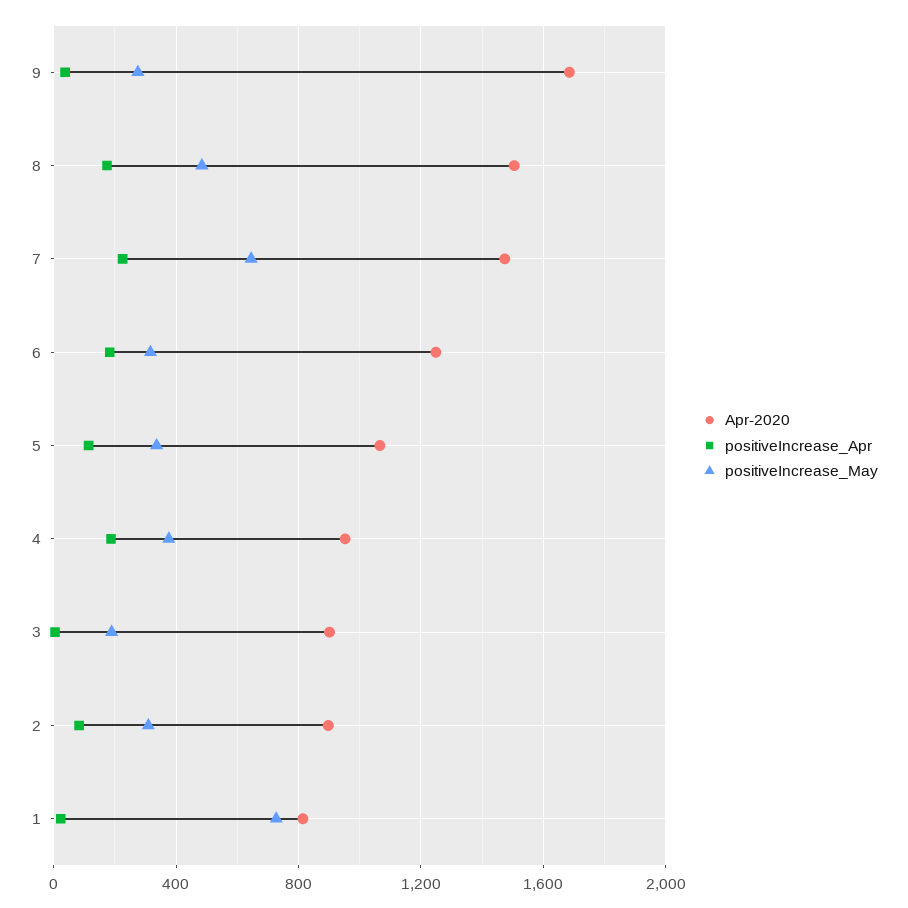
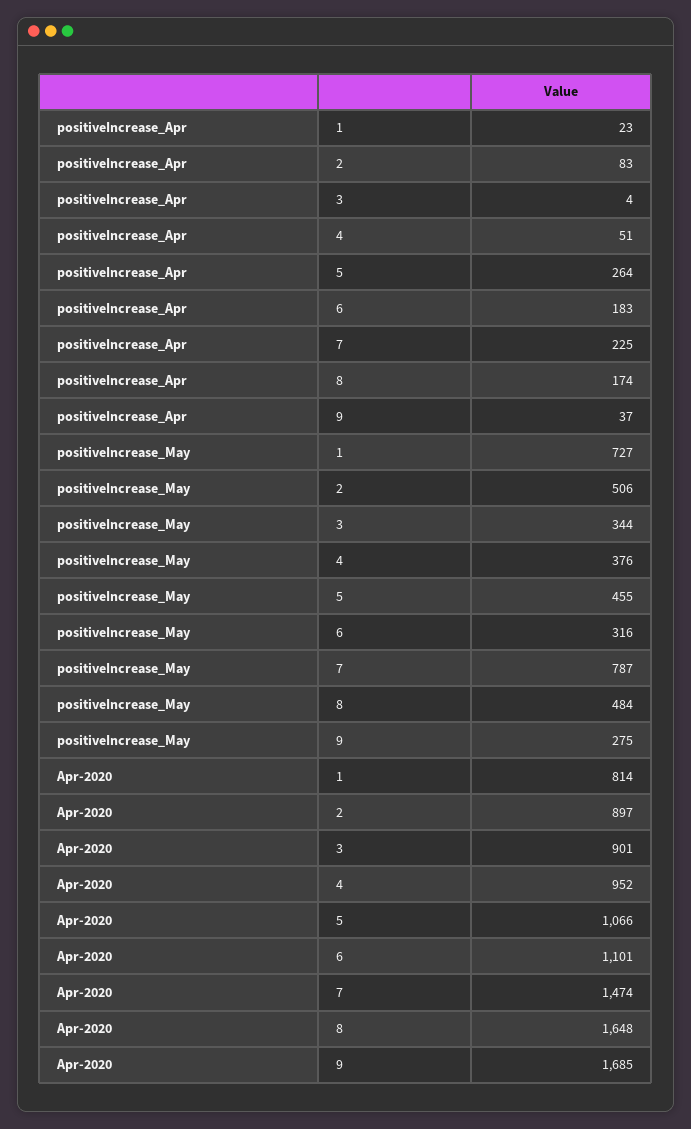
Apr-2020, 8: 1500 -> 1648
positiveIncrease_May, 7: 650 -> 787
Apr-2020, 6: 1250 -> 1101
positiveIncrease_Apr, 5: 100 -> 264
positiveIncrease_May, 5: 350 -> 455
positiveIncrease_Apr, 4: 200 -> 51
positiveIncrease_May, 3: 200 -> 344
positiveIncrease_May, 2: 300 -> 506

